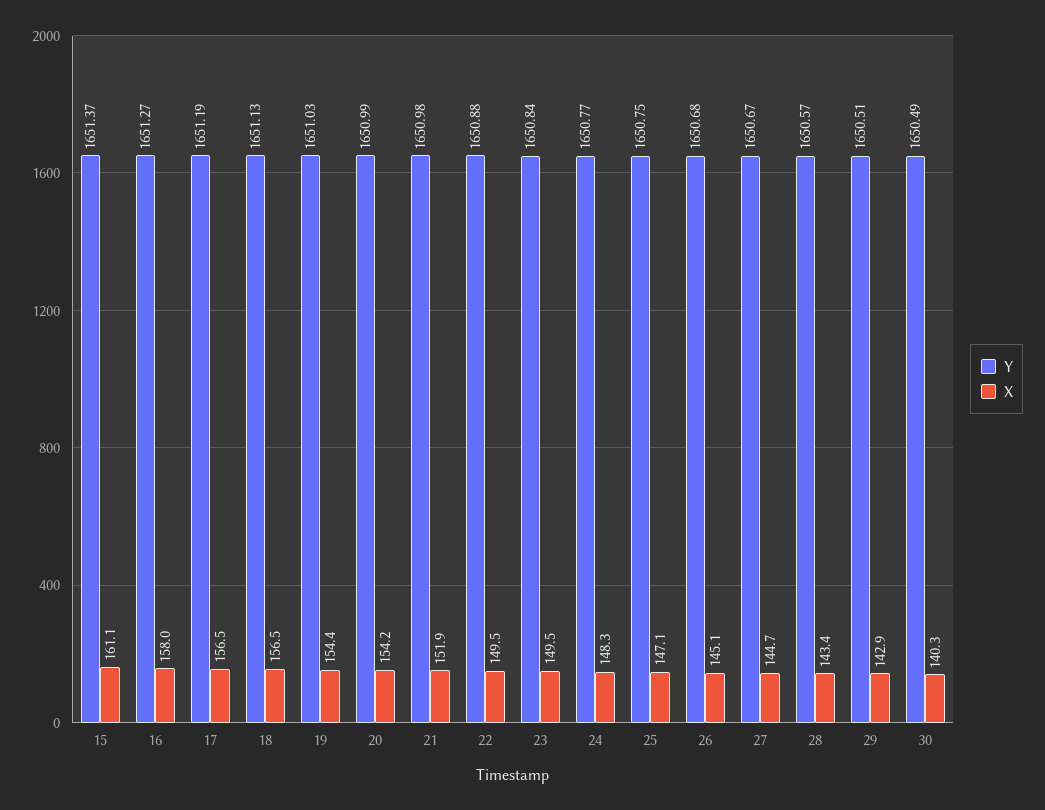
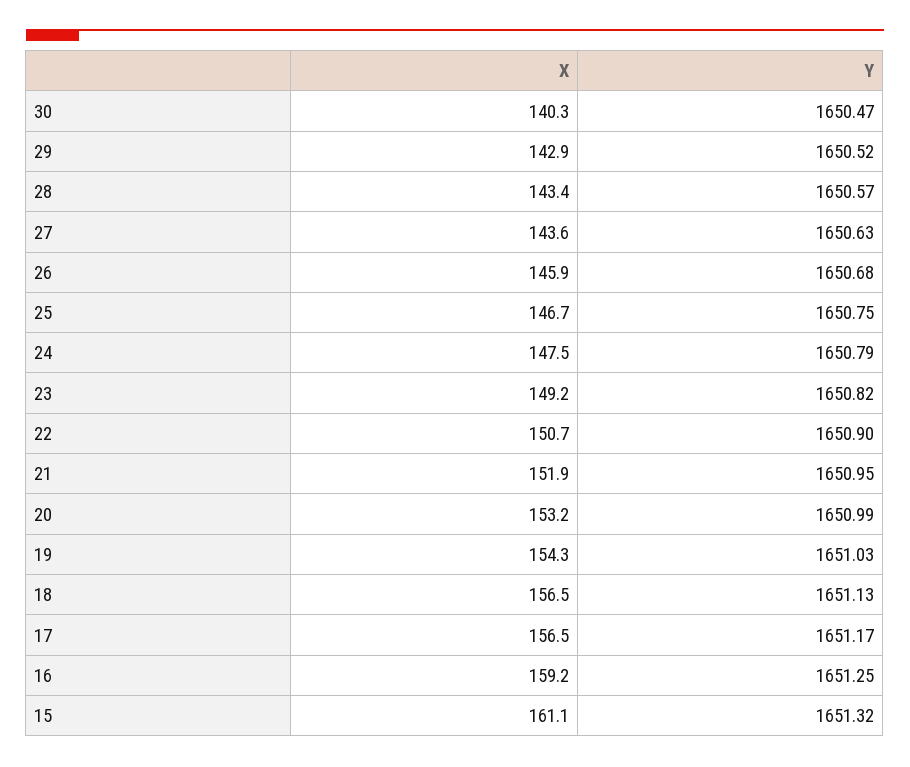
Y, 15: 1651.37 -> 1651.32
Y, 16: 1651.27 -> 1651.25
X, 16: 158 -> 159.2
Y, 17: 1651.19 -> 1651.17
X, 19: 154.4 -> 154.3
X, 20: 154.2 -> 153.2
Y, 21: 1650.98 -> 1650.95
Y, 22: 1650.88 -> 1650.9
X, 22: 149.5 -> 150.7
Y, 23: 1650.84 -> 1650.82
X, 23: 149.5 -> 149.2
Y, 24: 1650.77 -> 1650.79
X, 24: 148.3 -> 147.5
X, 25: 147.1 -> 146.7
X, 26: 145.1 -> 145.9
Y, 27: 1650.67 -> 1650.63
X, 27: 144.7 -> 143.6
Y, 29: 1650.51 -> 1650.52
Y, 30: 1650.49 -> 1650.47

